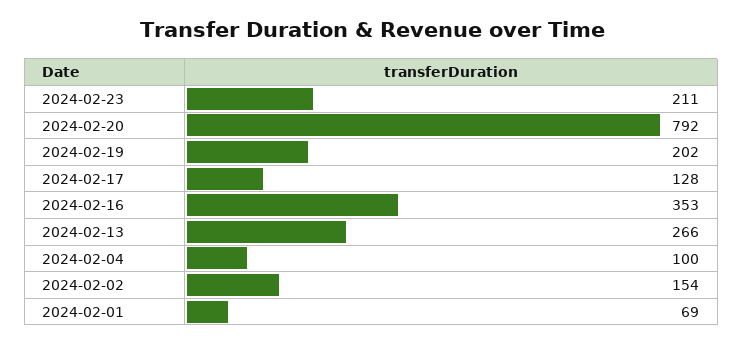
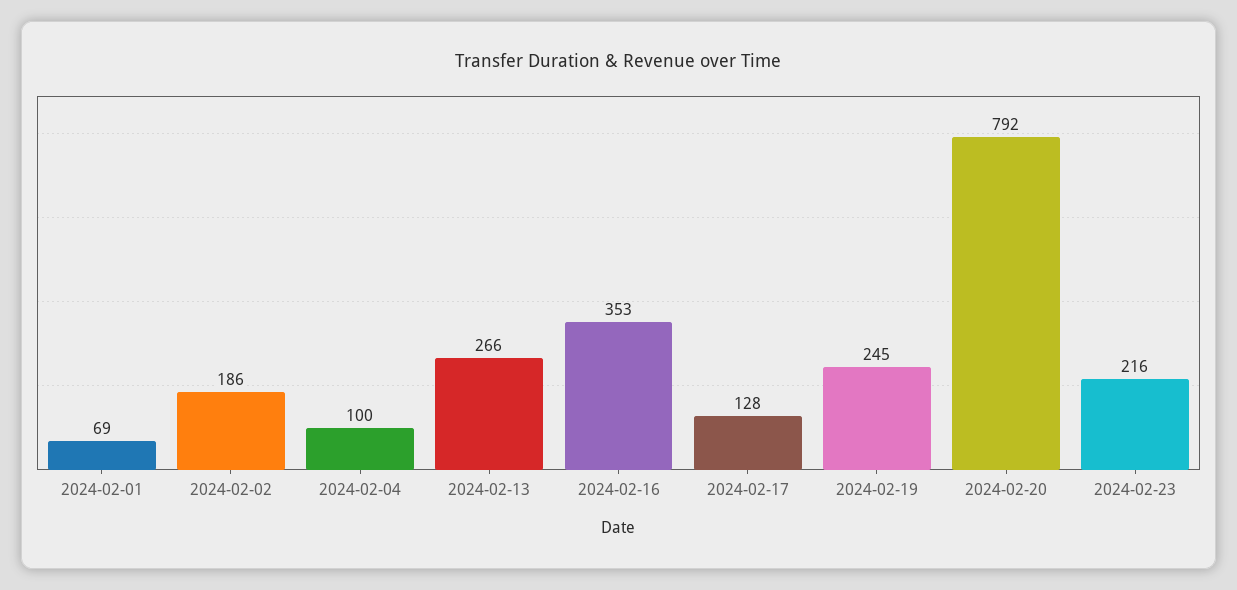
2024-02-23: 211 -> 216
2024-02-19: 202 -> 245
2024-02-02: 154 -> 186

